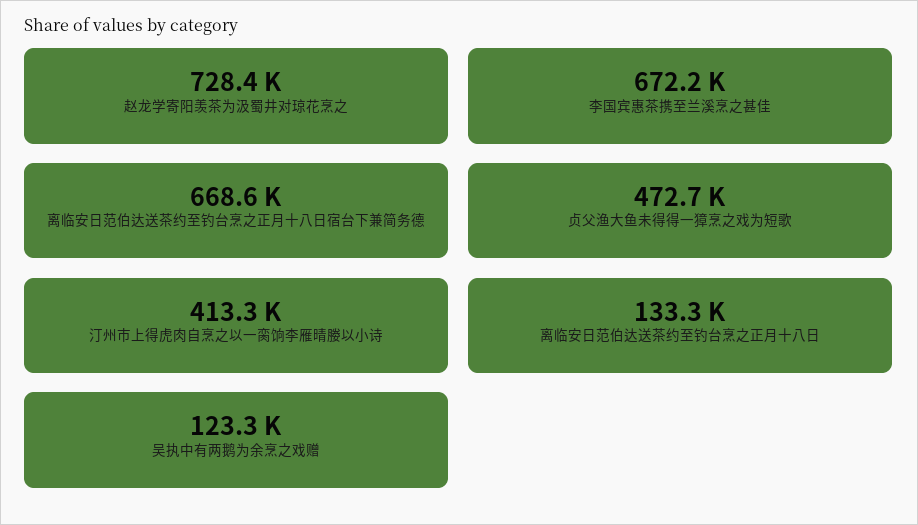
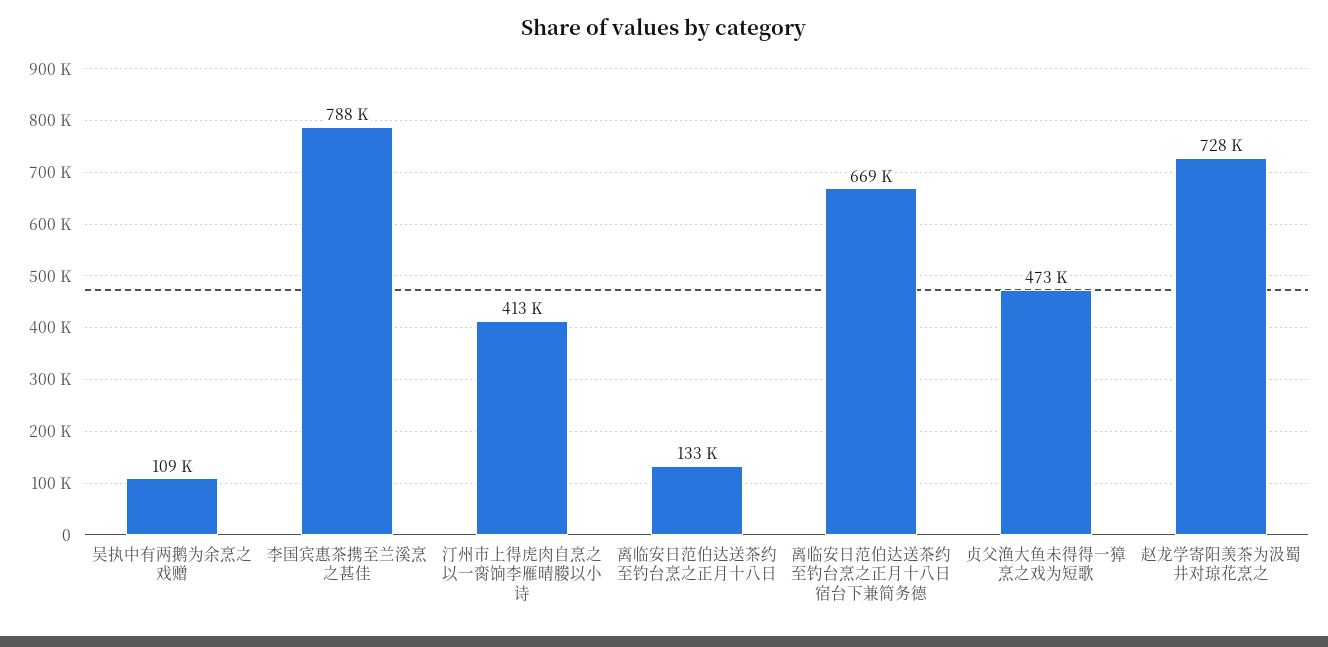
李国宾惠茶携至兰溪烹之甚佳: 672200 -> 788000
吴执中有两鹅为余烹之戏赠: 123300 -> 109000

